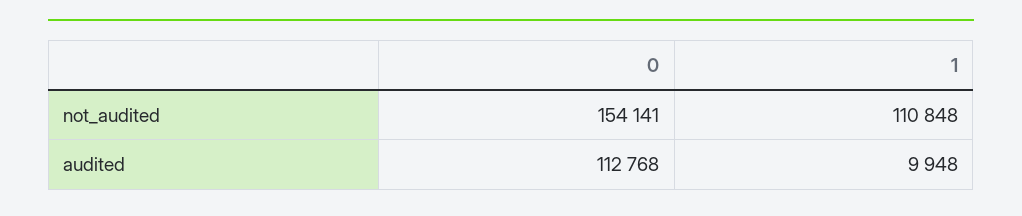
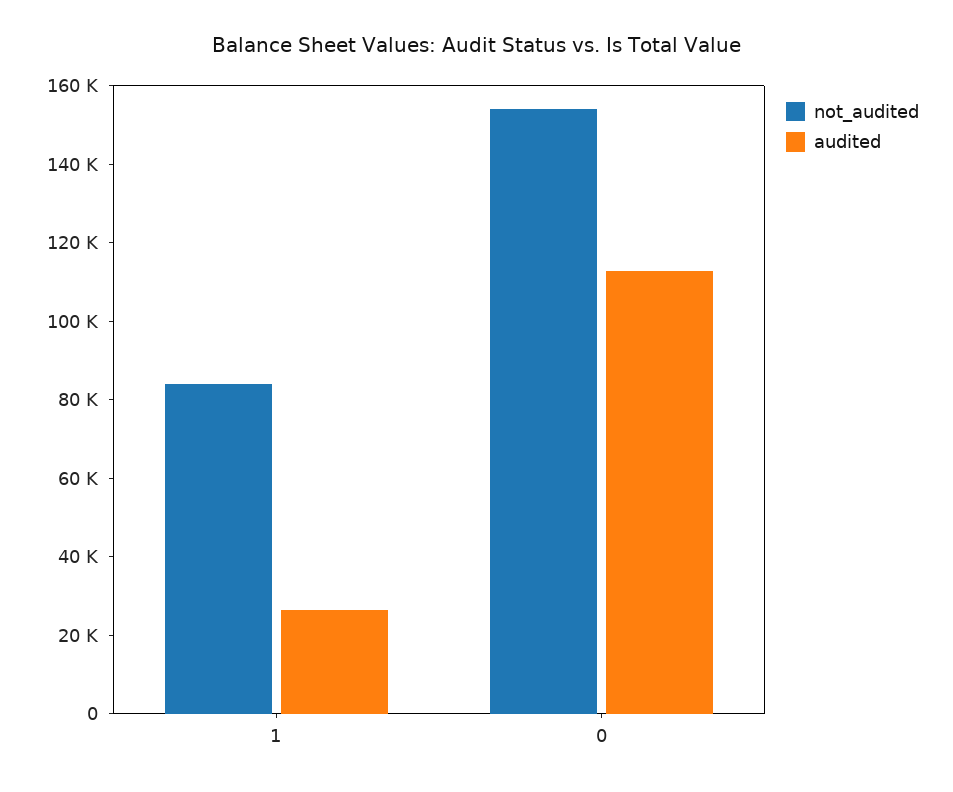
not_audited, 1: 110848 -> 85000
audited, 1: 9948 -> 25000

